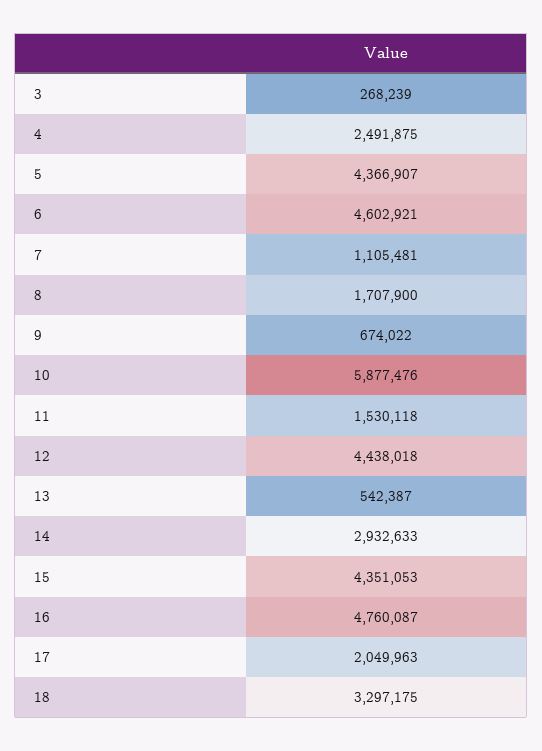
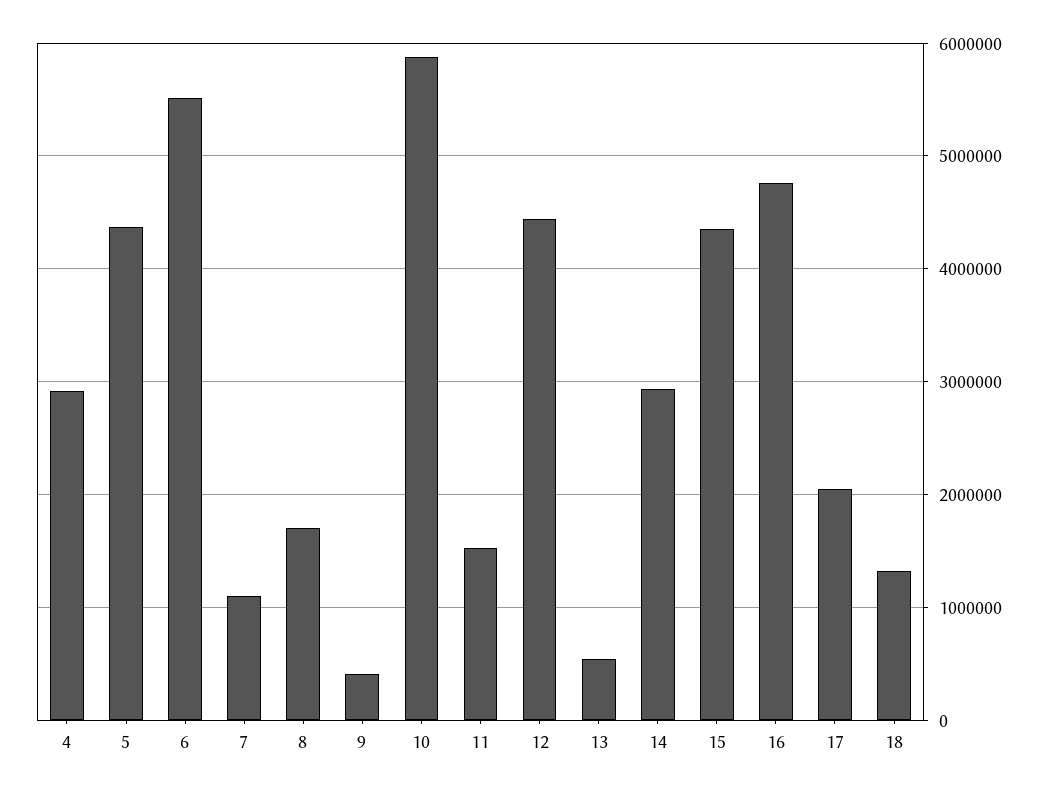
3: 268239 -> none
4: 2491875 -> 2900000
6: 4602921 -> 5500000
9: 674022 -> 400000
18: 3297175 -> 1300000

